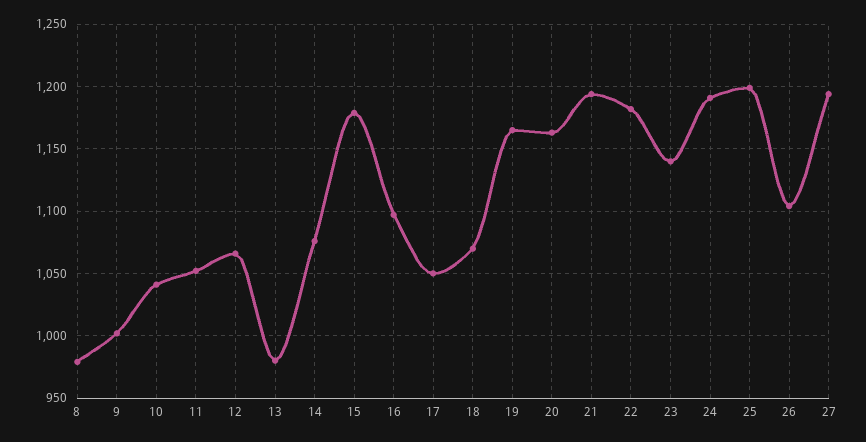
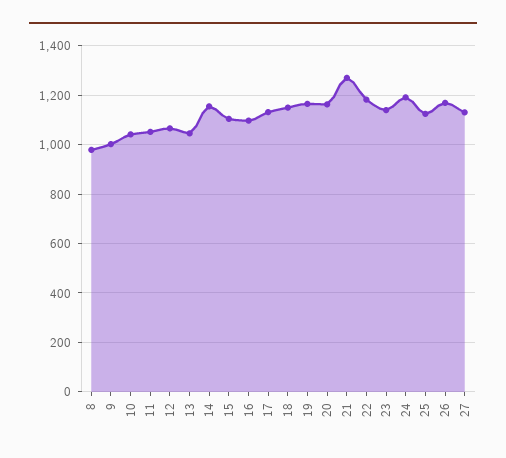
13: 980 -> 1050
14: 1075 -> 1150
15: 1180 -> 1100
17: 1050 -> 1125
18: 1070 -> 1150
21: 1195 -> 1275
25: 1200 -> 1125
26: 1105 -> 1175
27: 1195 -> 1125

